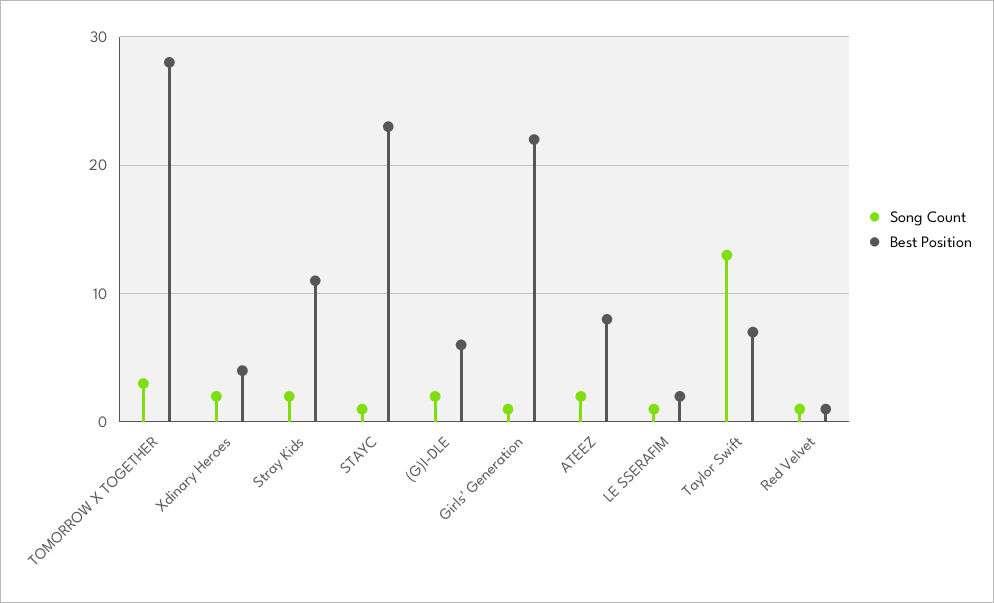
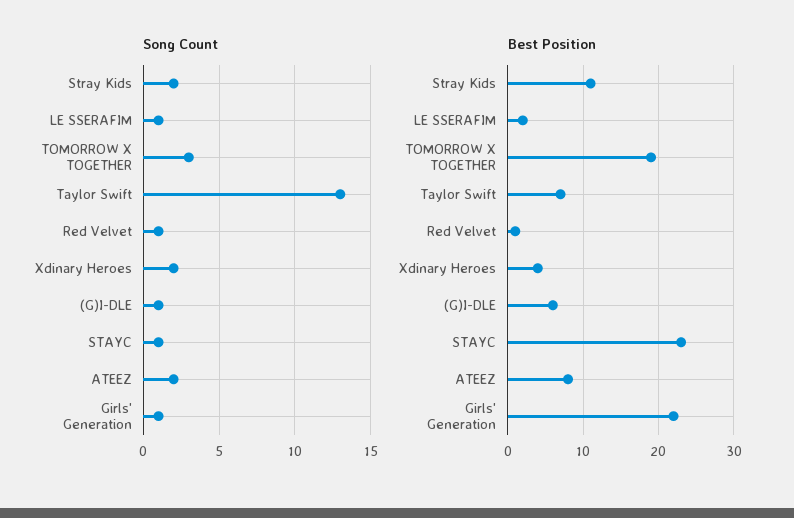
Best Position, TOMORROW X TOGETHER: 28 -> 19
Song Count, (G)I-DLE: 2 -> 1

